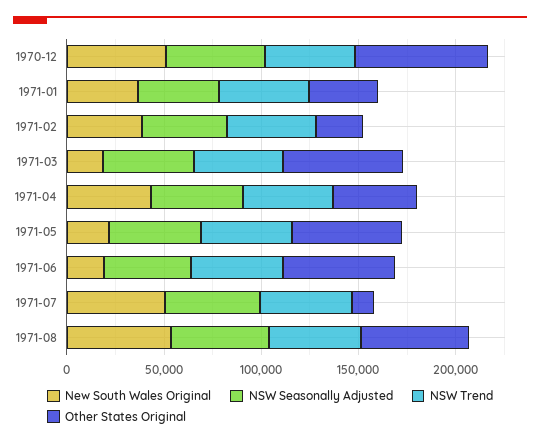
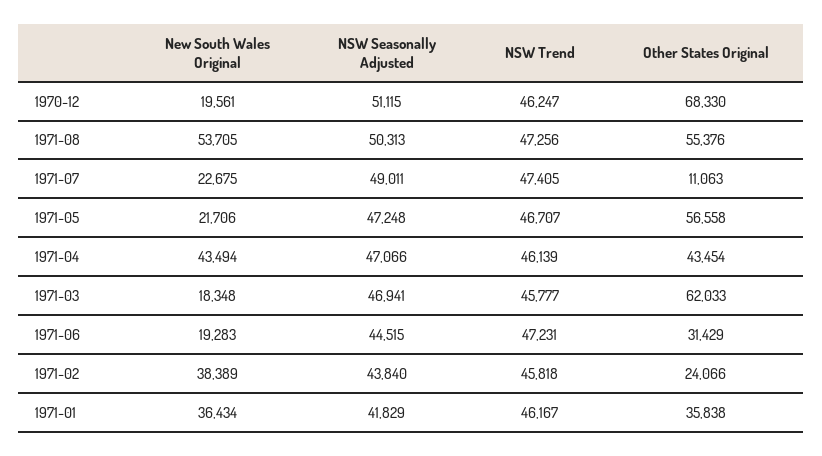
New South Wales Original, 1970-12: 50000 -> 19561
Other States Original, 1971-06: 60000 -> 31429
New South Wales Original, 1971-07: 50000 -> 22675

